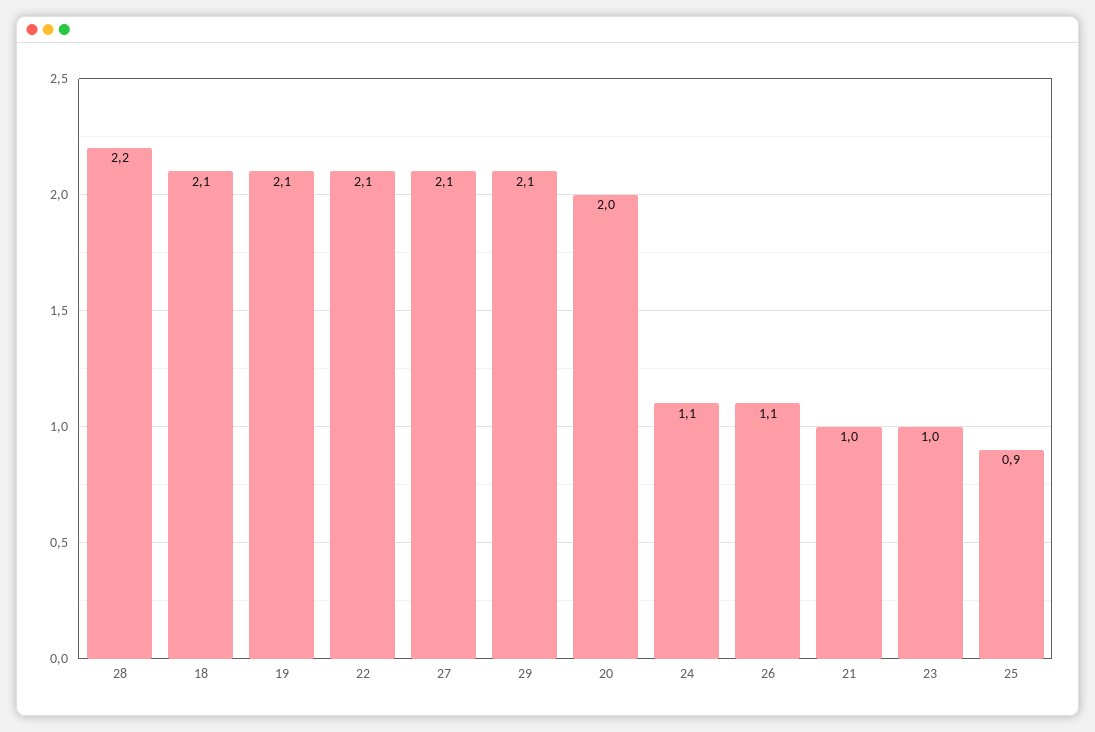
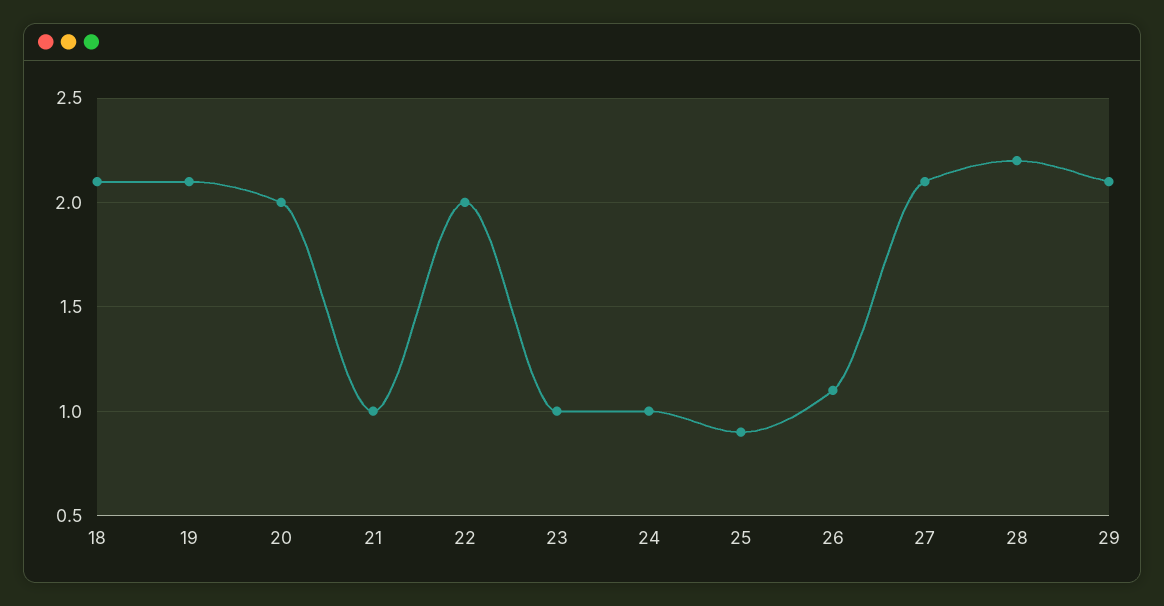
22: 2.1 -> 2
24: 1.1 -> 1

